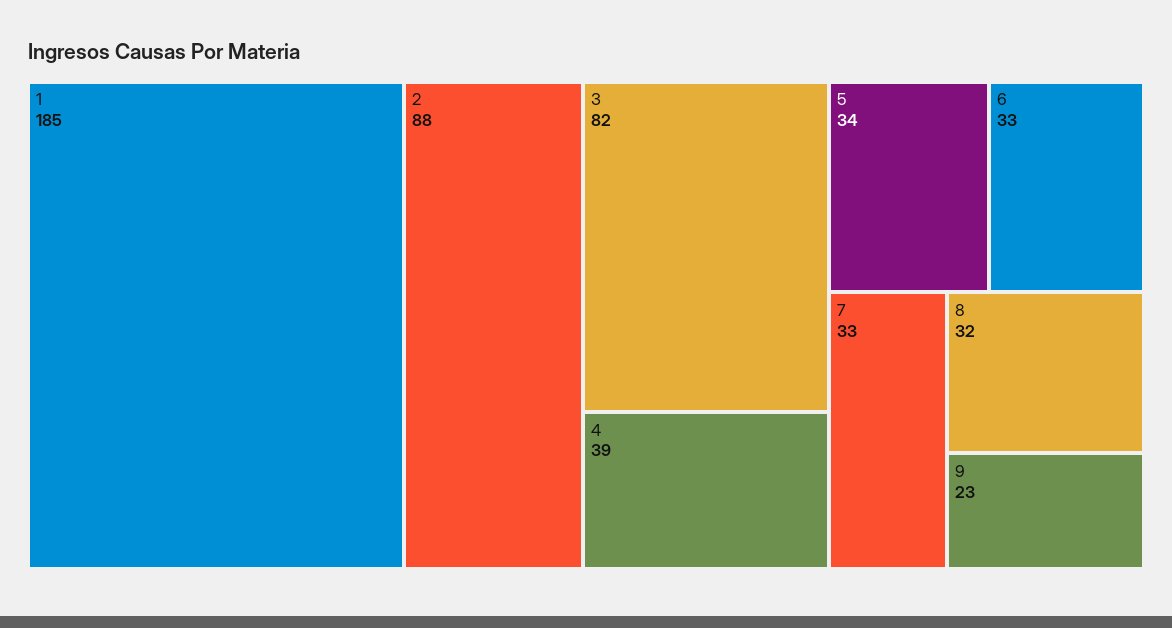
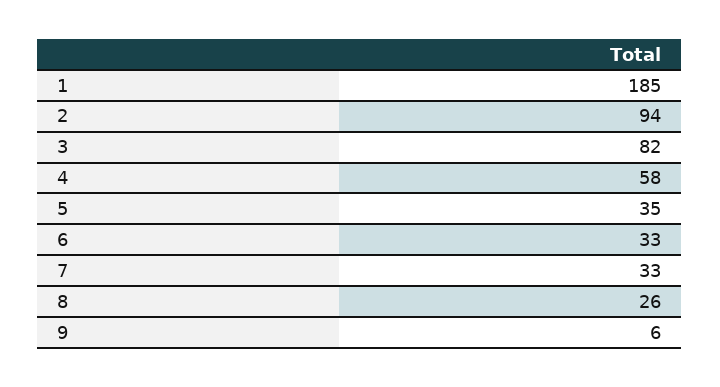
2: 88 -> 94
4: 39 -> 58
5: 34 -> 35
8: 32 -> 26
9: 23 -> 6

